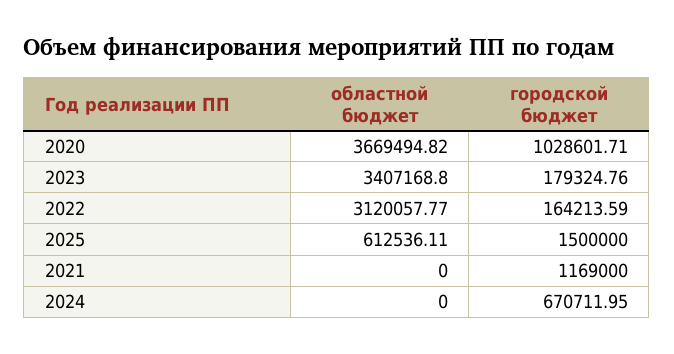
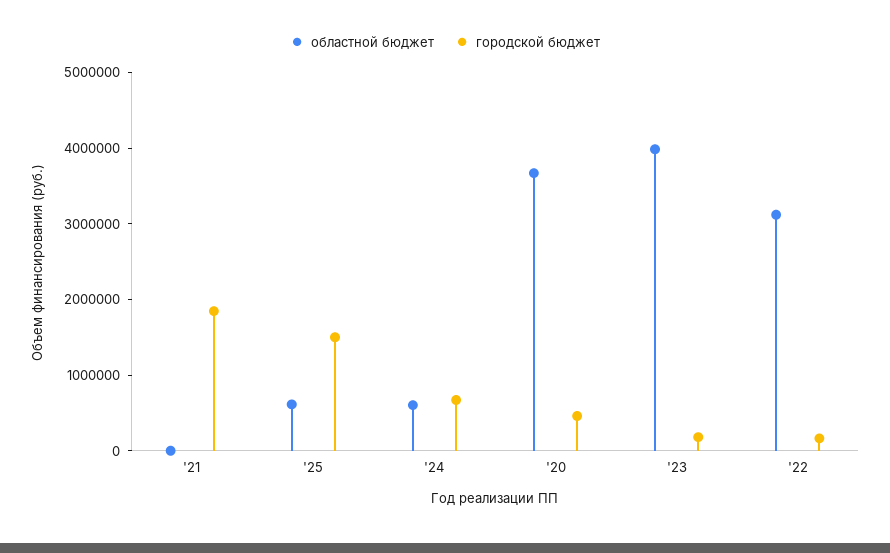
городской бюджет, 2020: 1028601.71 -> 400000
областной бюджет, 2023: 3407168.8 -> 4000000
городской бюджет, 2021: 1169000 -> 1800000
областной бюджет, 2024: 0 -> 600000

